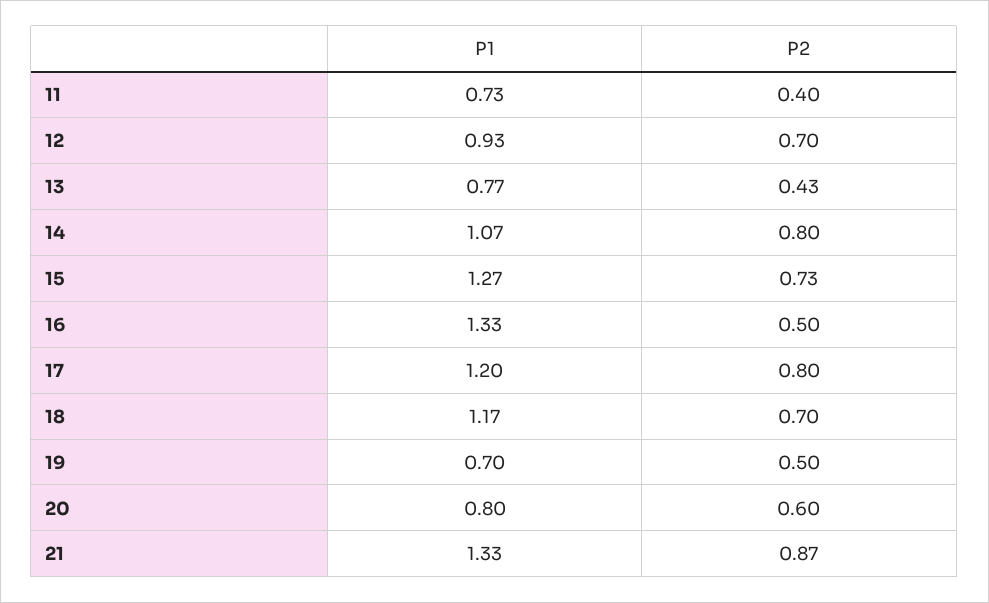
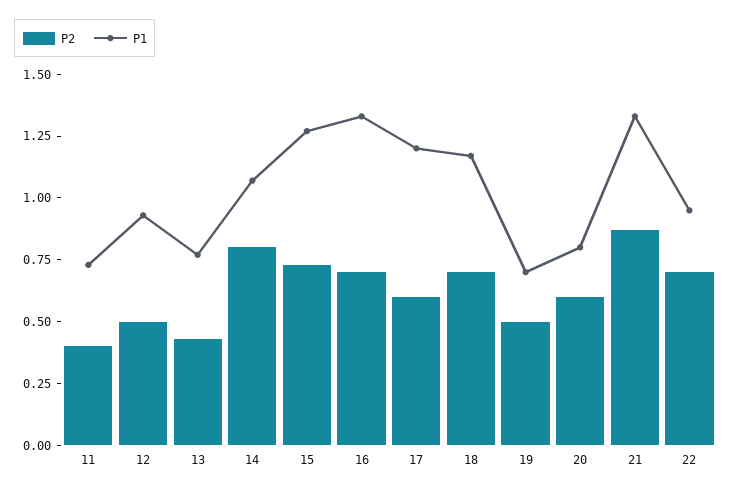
P2, 12: 0.7 -> 0.5
P2, 16: 0.5 -> 0.7
P2, 17: 0.8 -> 0.6
P2, 22: none -> 0.7
P1, 22: none -> 0.95

